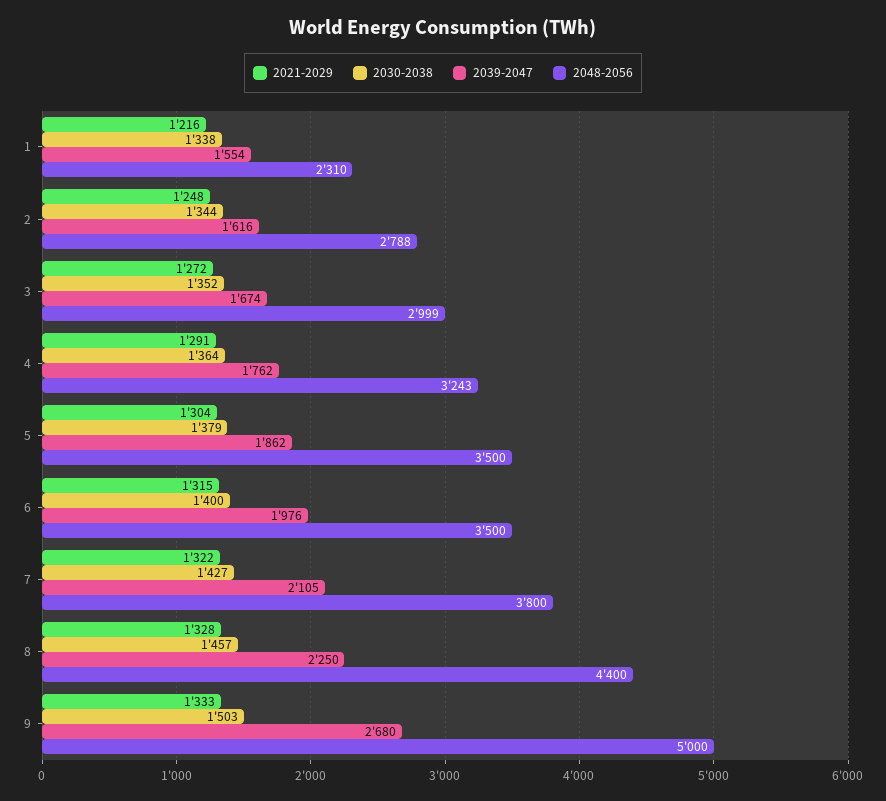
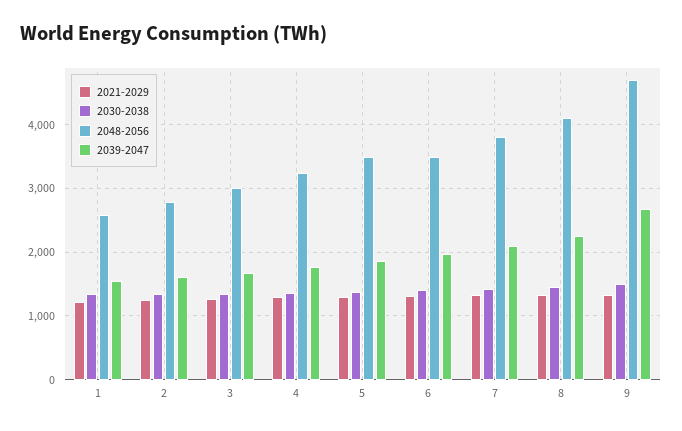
2048-2056, 1: 2310 -> 2600
2048-2056, 8: 4400 -> 4100
2048-2056, 9: 5000 -> 4700

